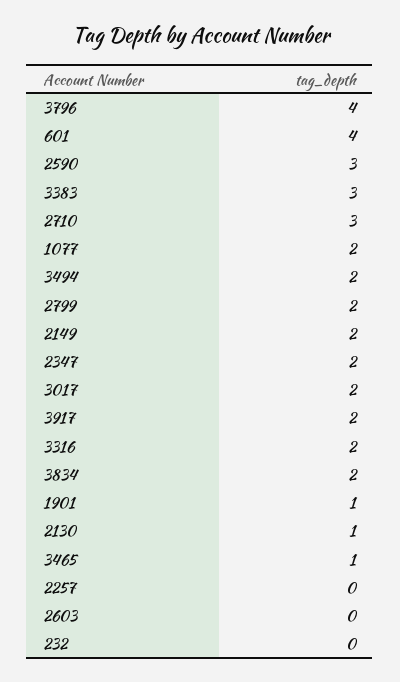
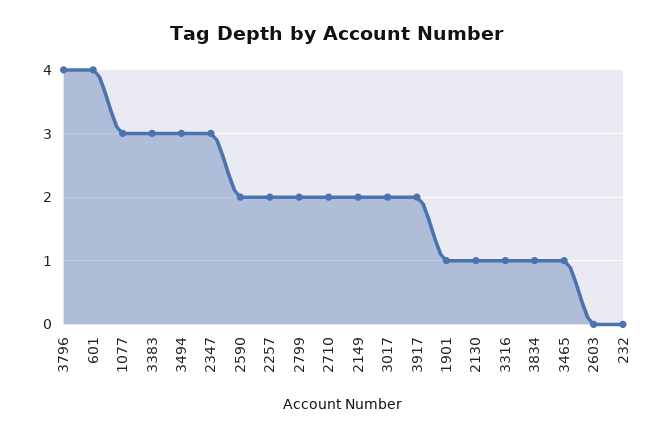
2590: 3 -> 2
2710: 3 -> 2
1077: 2 -> 3
3494: 2 -> 3
2347: 2 -> 3
3316: 2 -> 1
3834: 2 -> 1
2257: 0 -> 2

